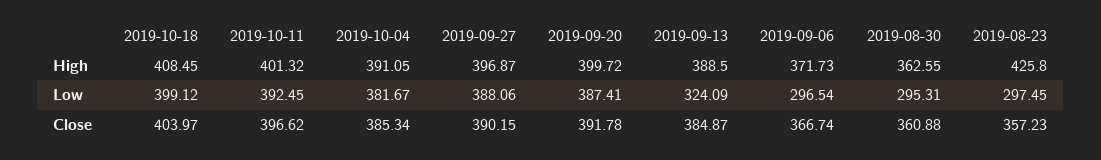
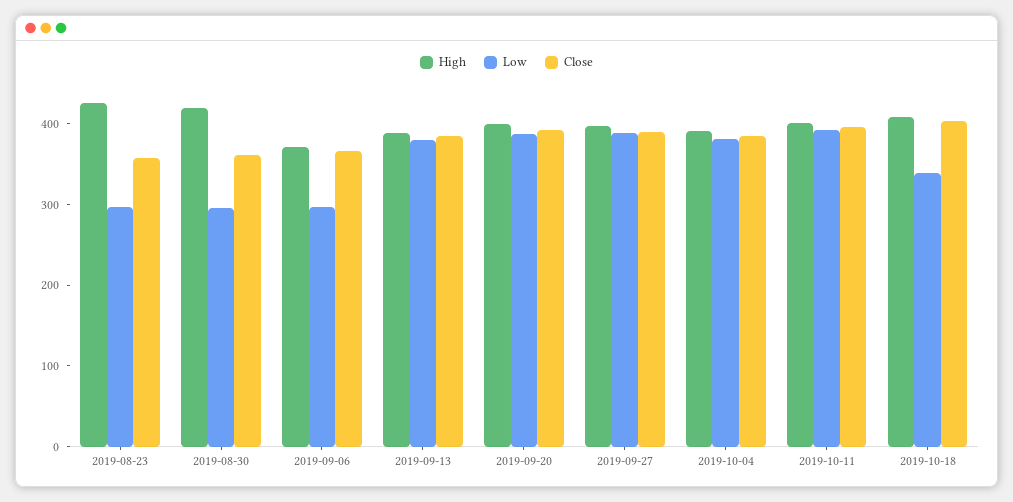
High, 2019-08-30: 362.55 -> 420
Low, 2019-10-18: 399.12 -> 340
Low, 2019-09-13: 324.09 -> 380

